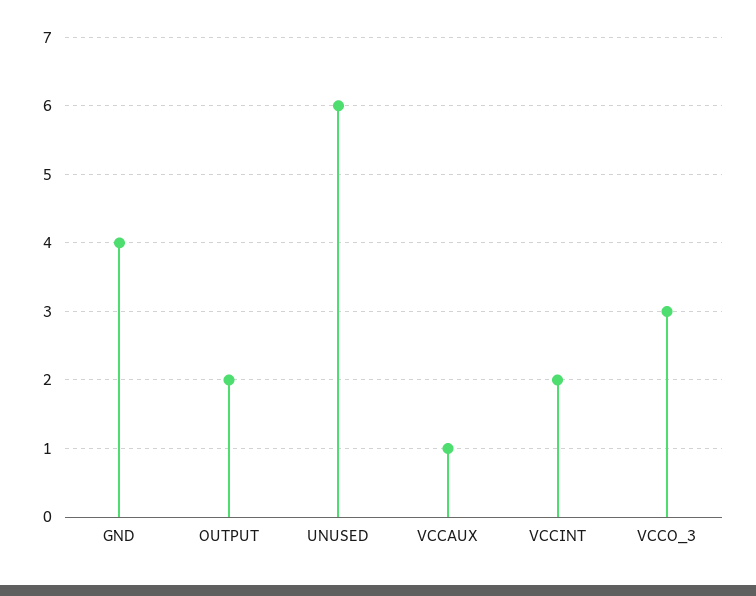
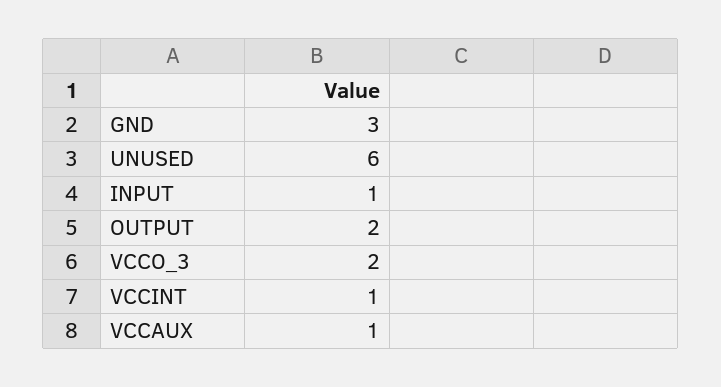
GND: 4 -> 3
VCCINT: 2 -> 1
VCCO_3: 3 -> 2
INPUT: none -> 1

